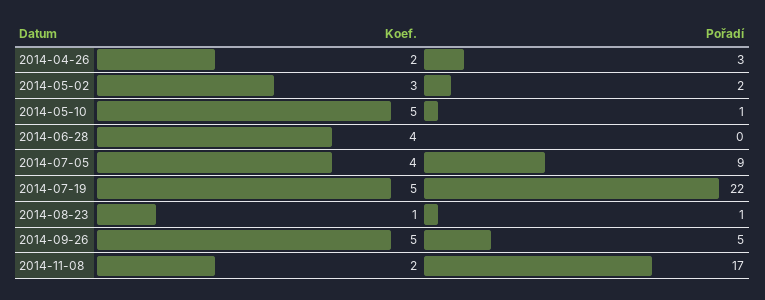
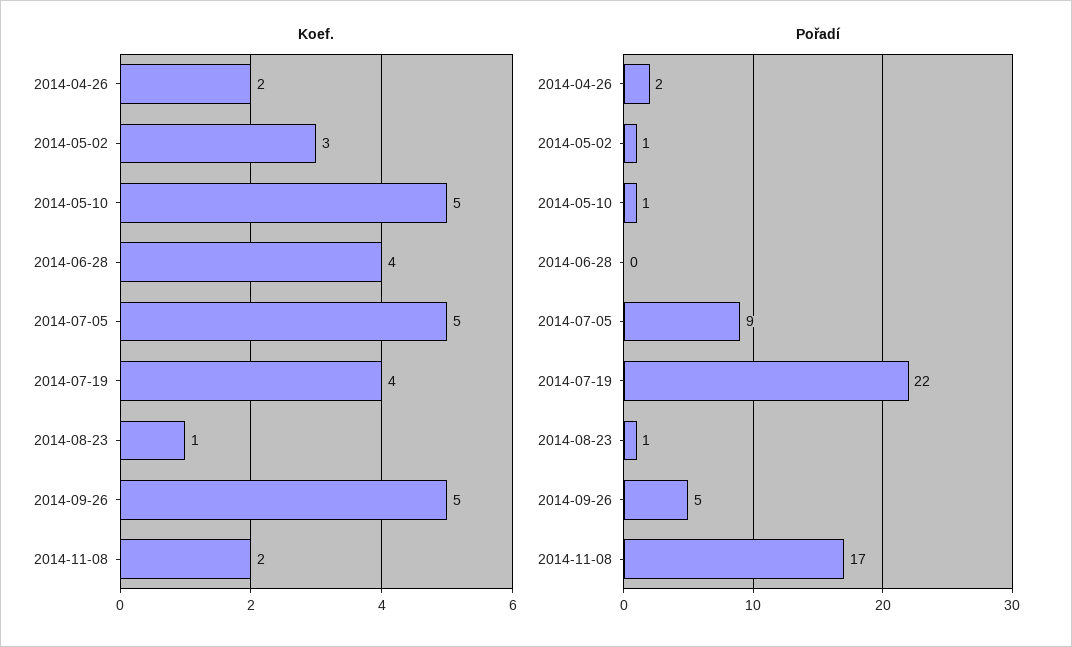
Pořadí, 2014-04-26: 3 -> 2
Pořadí, 2014-05-02: 2 -> 1
Koef., 2014-07-05: 4 -> 5
Koef., 2014-07-19: 5 -> 4

